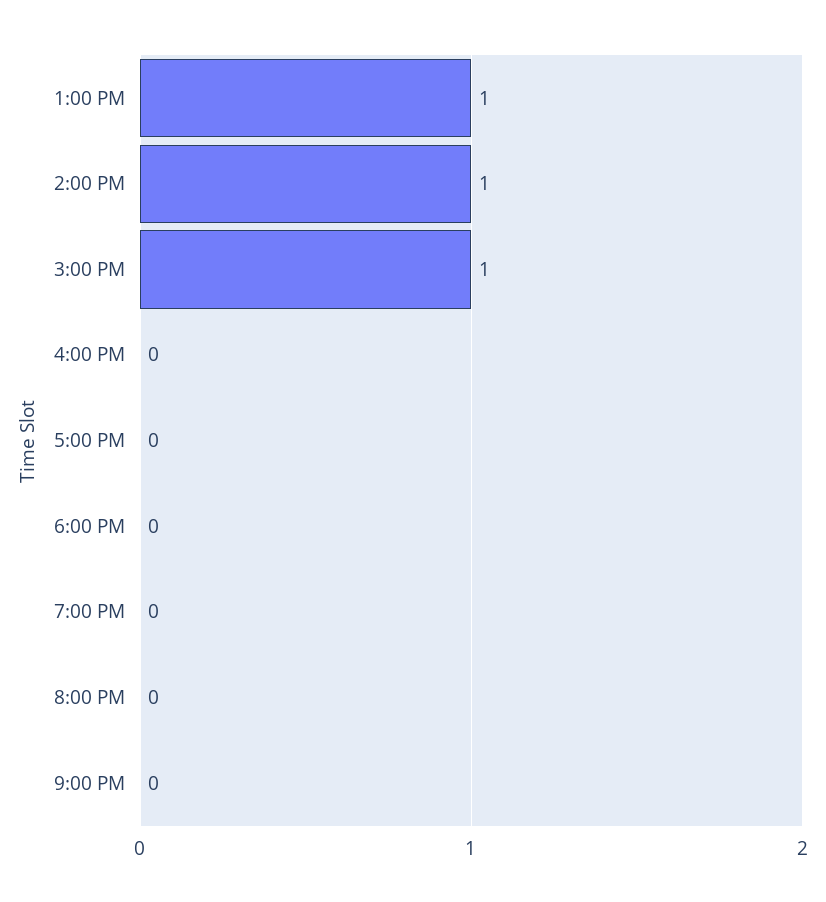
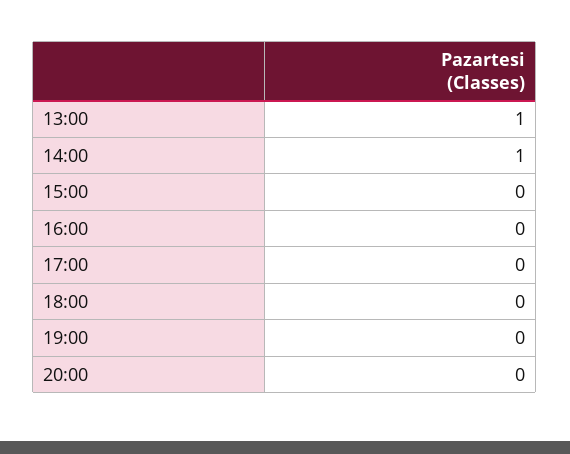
3:00 PM: 1 -> 0
9:00 PM: 0 -> none

